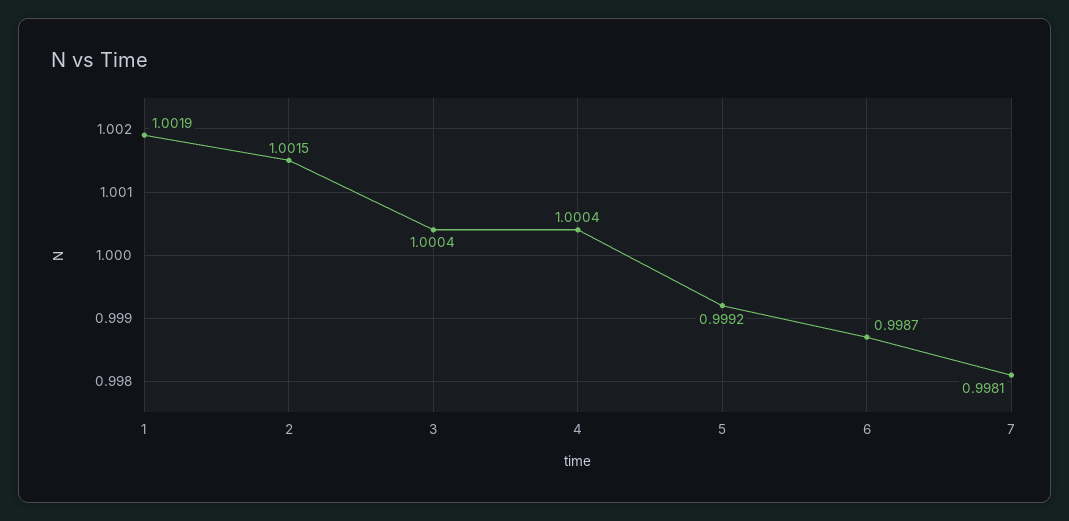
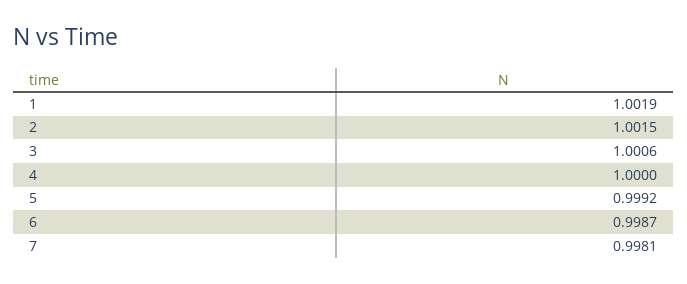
3: 1.0004 -> 1.0006
4: 1.0004 -> 1

